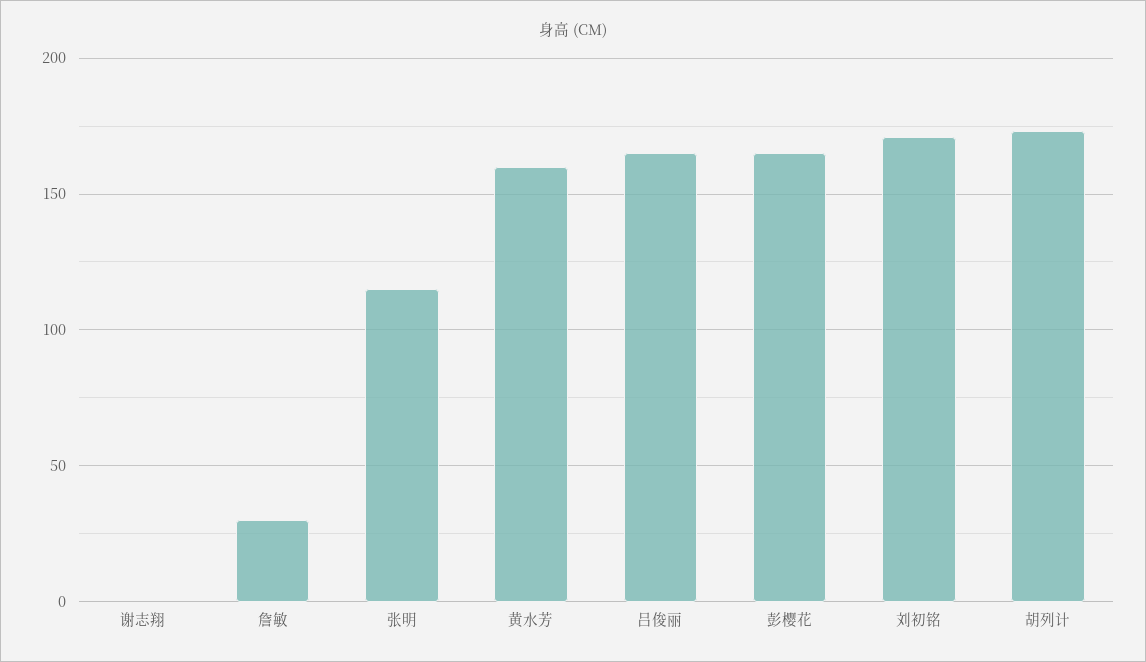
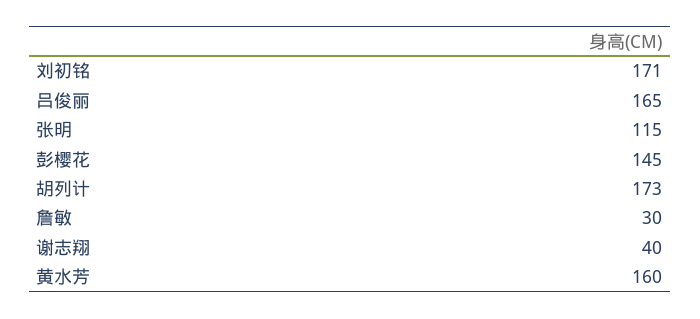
谢志翔: 0 -> 40
彭樱花: 165 -> 145

